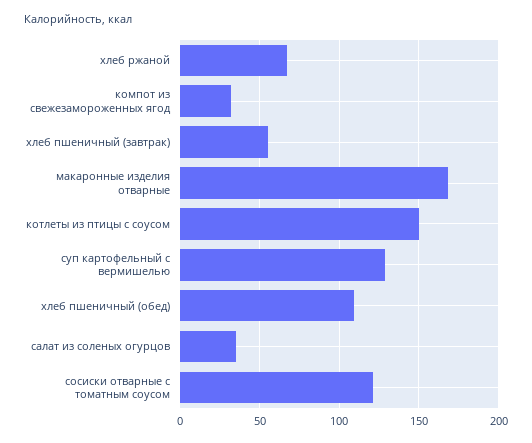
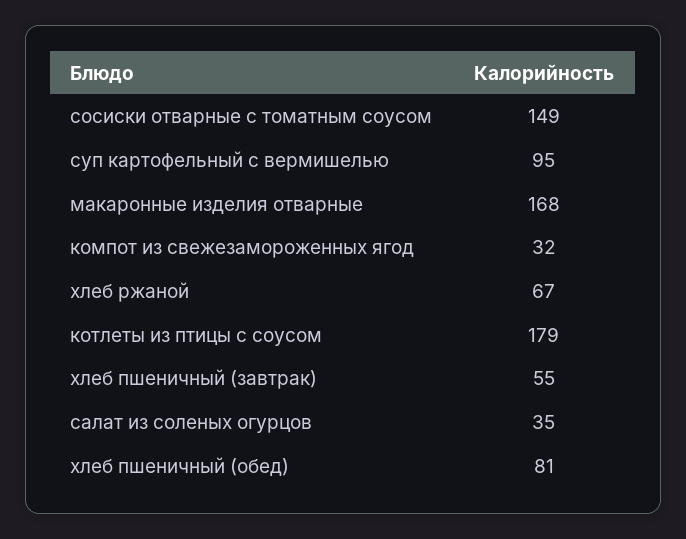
котлеты из птицы с соусом: 150 -> 179
суп картофельный с вермишелью: 130 -> 95
хлеб пшеничный (обед): 110 -> 81
сосиски отварные с томатным соусом: 120 -> 149

